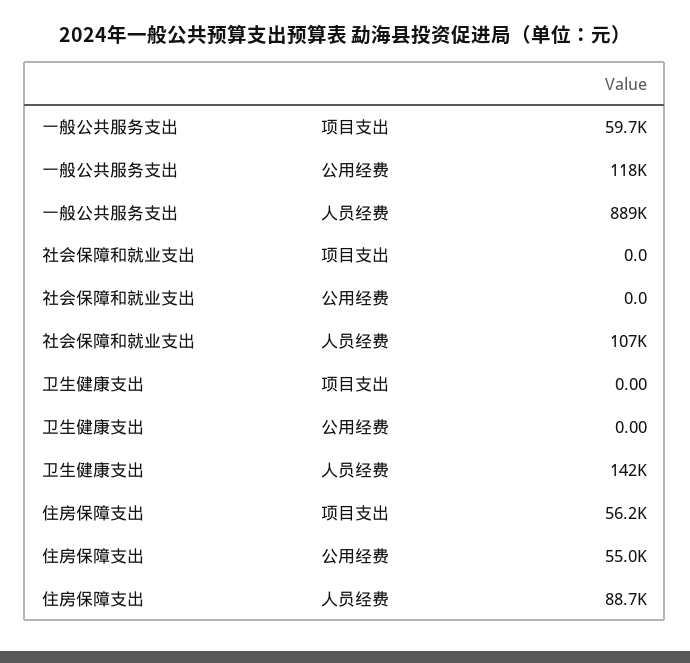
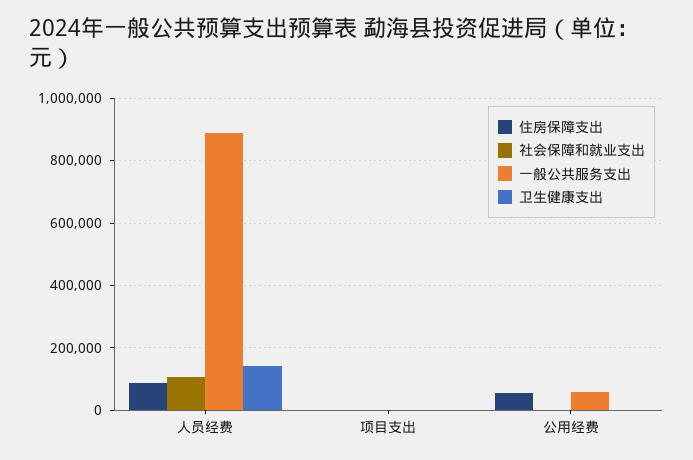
一般公共服务支出, 项目支出: 59700 -> 0
一般公共服务支出, 公用经费: 118000 -> 60000
住房保障支出, 项目支出: 56200 -> 0

